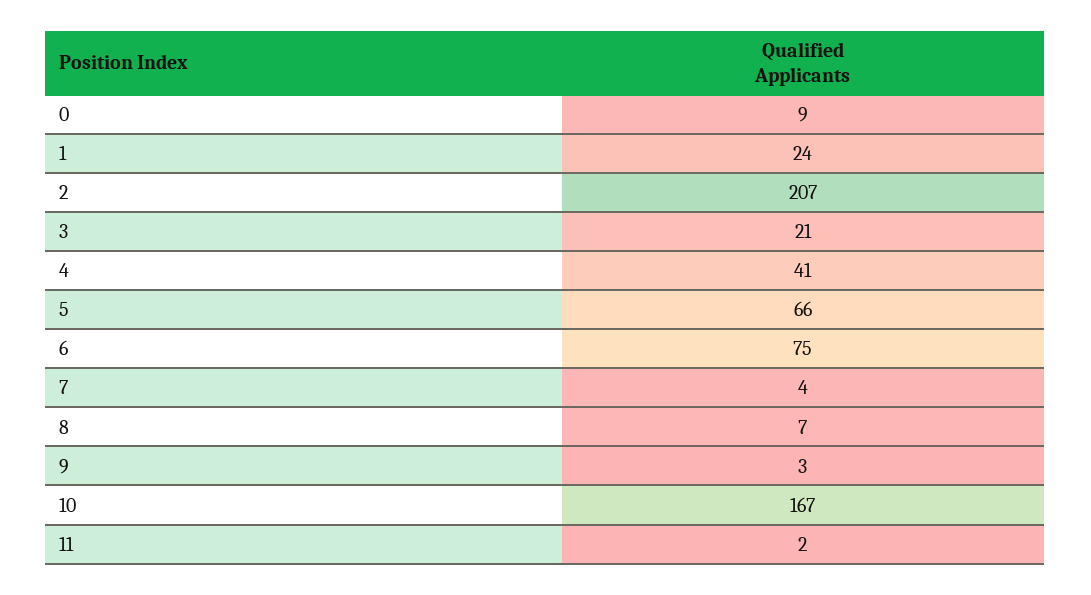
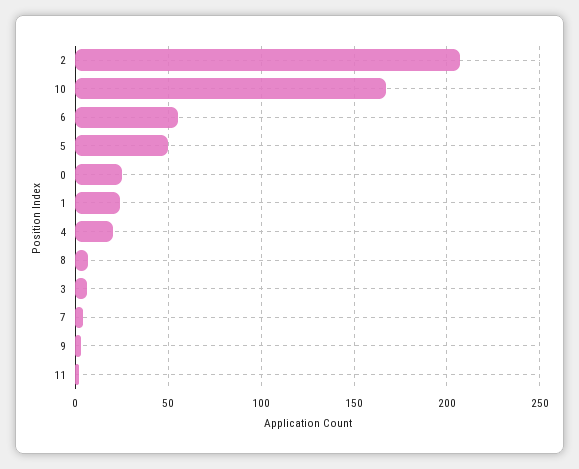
0: 9 -> 25
3: 21 -> 5
4: 41 -> 20
5: 66 -> 50
6: 75 -> 55

